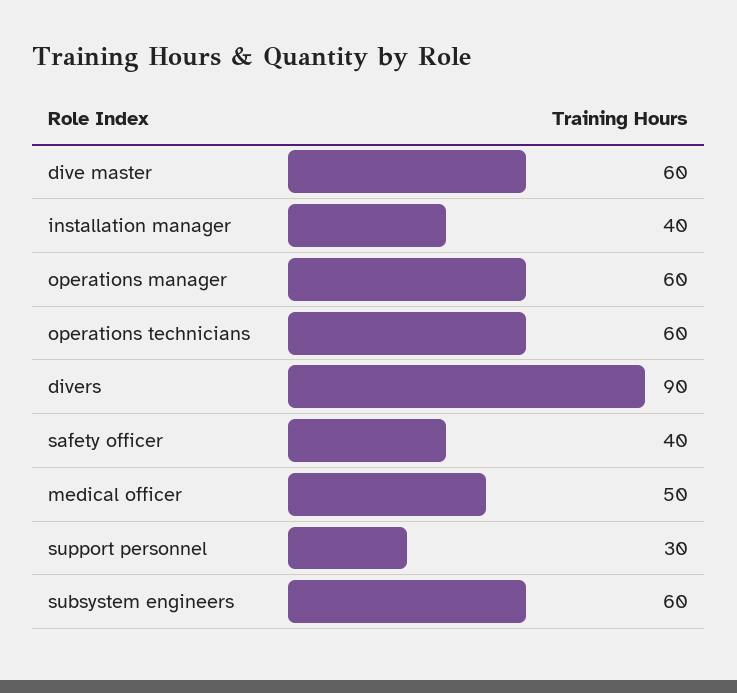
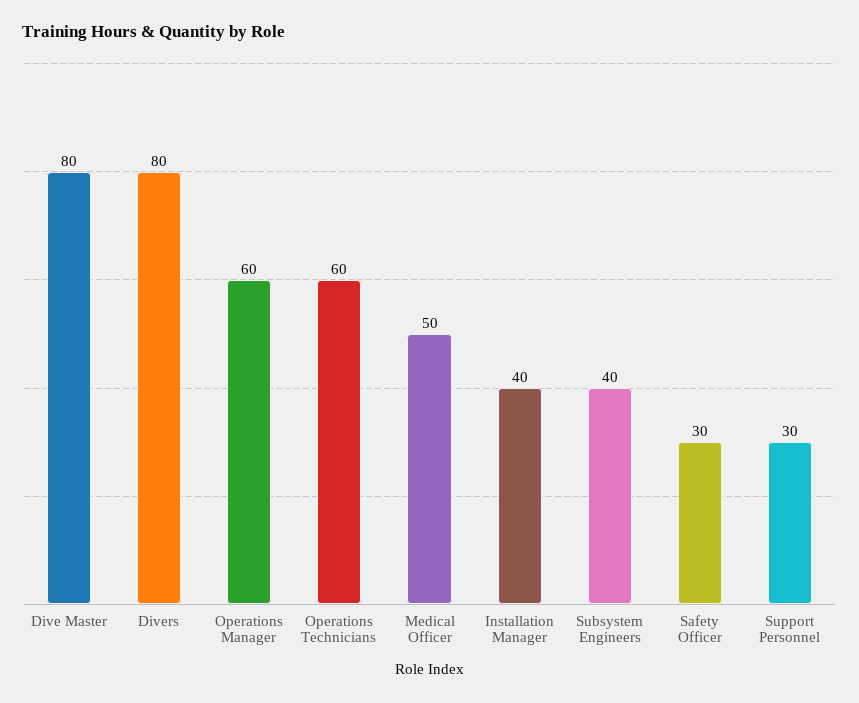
dive master: 60 -> 80
divers: 90 -> 80
safety officer: 40 -> 30
subsystem engineers: 60 -> 40

